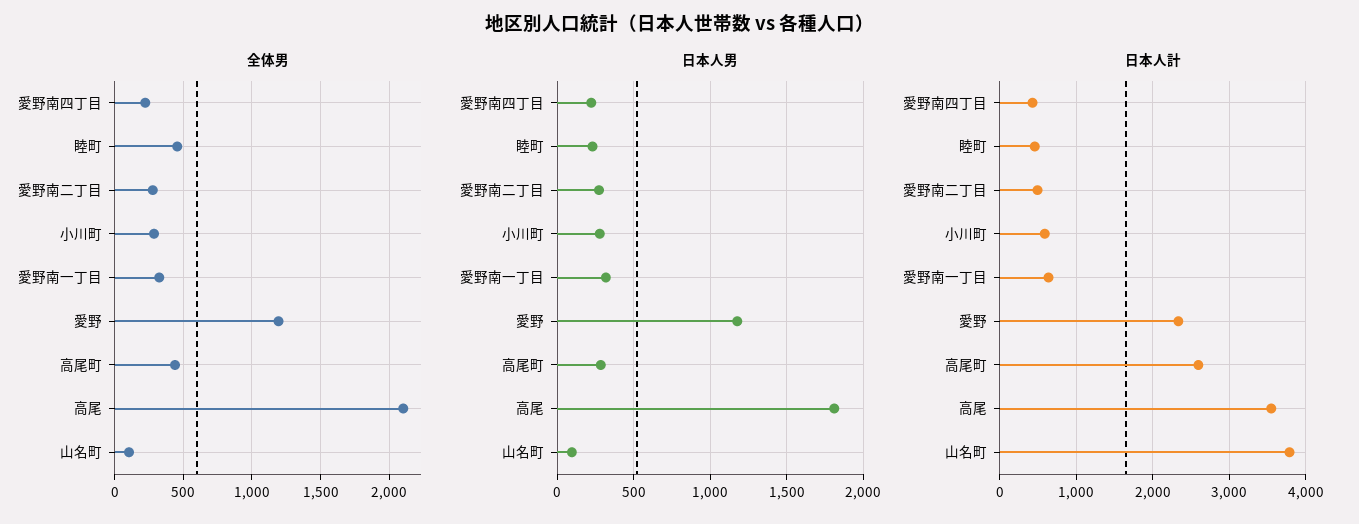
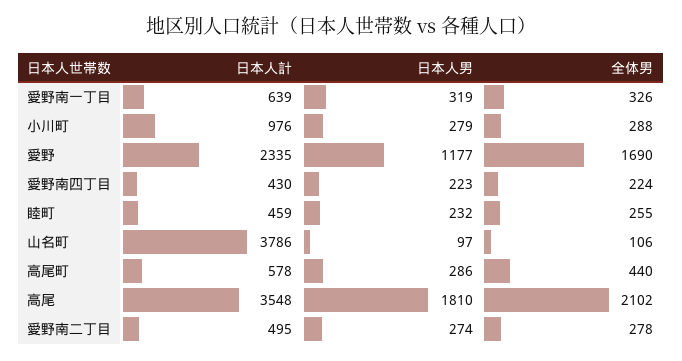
全体男, 睦町: 450 -> 255
全体男, 愛野: 1200 -> 1690
日本人計, 小川町: 600 -> 976
日本人計, 高尾町: 2600 -> 578

